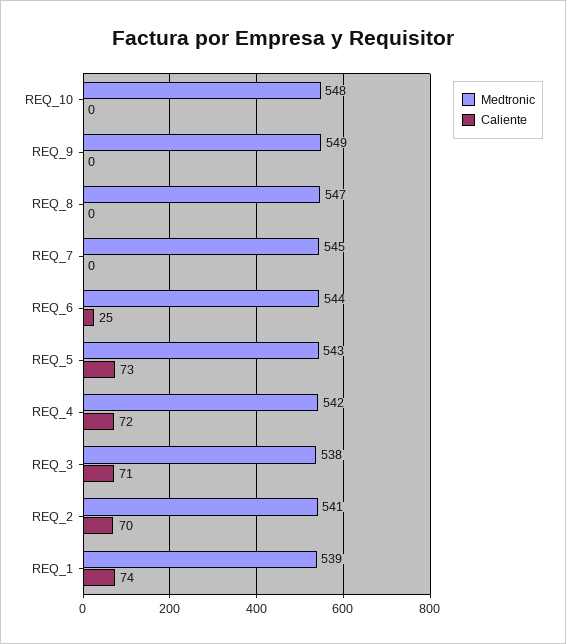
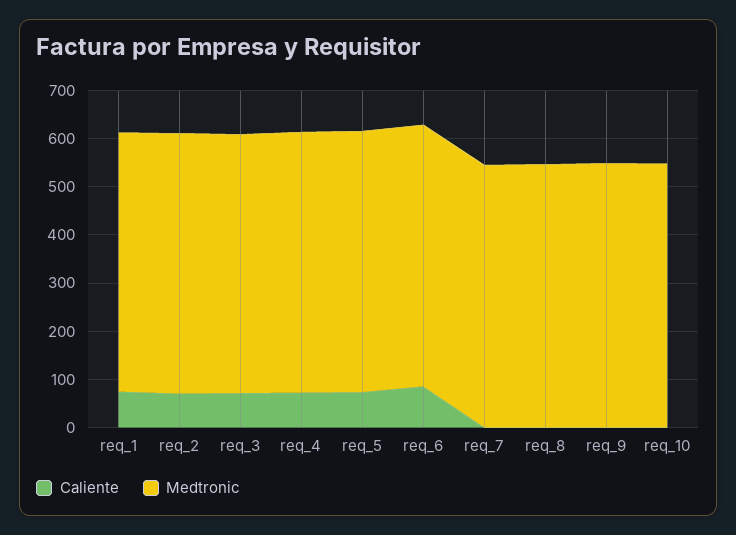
Caliente, REQ_6: 25 -> 80

